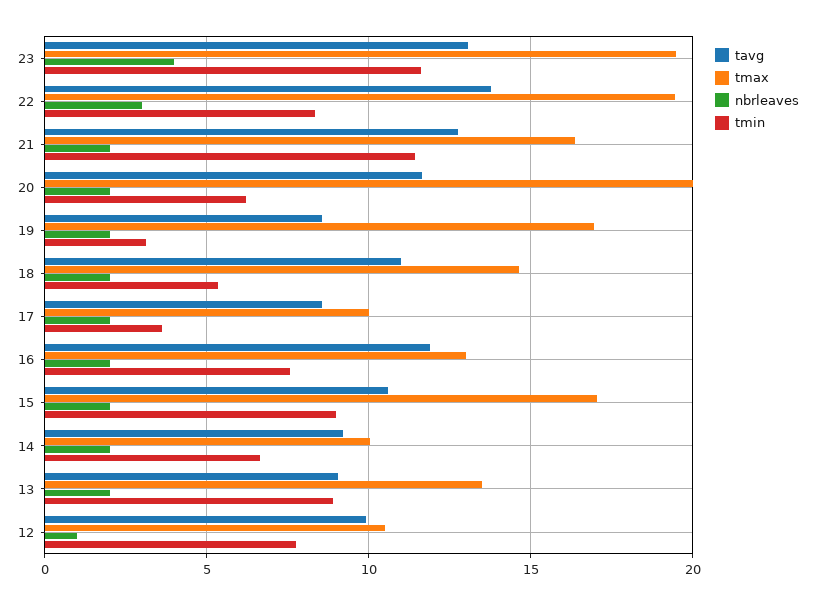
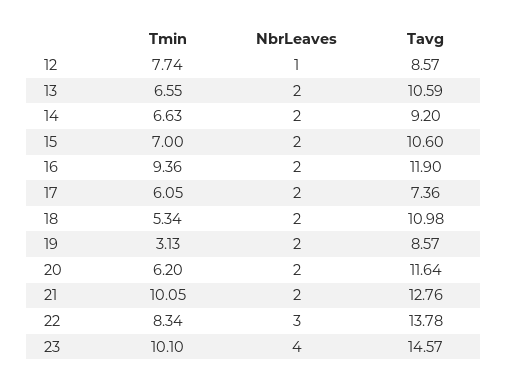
tavg, 23: 13 -> 14.57
tmax, 23: 19.5 -> none
tmin, 23: 11.5 -> 10.1
tmax, 22: 19.5 -> none
tmax, 21: 16.5 -> none
tmin, 21: 11.5 -> 10.05
tmax, 20: 20 -> none
tmax, 19: 17 -> none
tmax, 18: 14.5 -> none
tavg, 17: 8.5 -> 7.36
tmax, 17: 10 -> none
tmin, 17: 3.5 -> 6.05
tmax, 16: 13 -> none
tmin, 16: 7.5 -> 9.36
tmax, 15: 17 -> none
tmin, 15: 9 -> 7
tmax, 14: 10 -> none
tavg, 13: 9 -> 10.59
tmax, 13: 13.5 -> none
tmin, 13: 9 -> 6.55
tavg, 12: 10 -> 8.57
tmax, 12: 10.5 -> none

